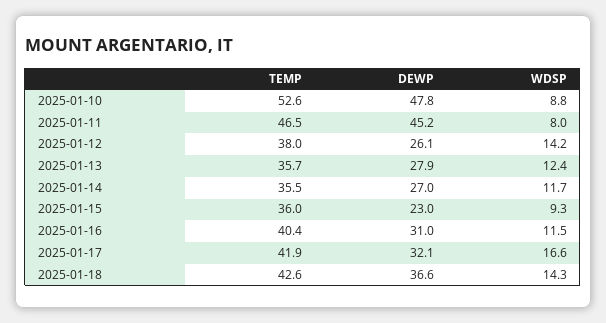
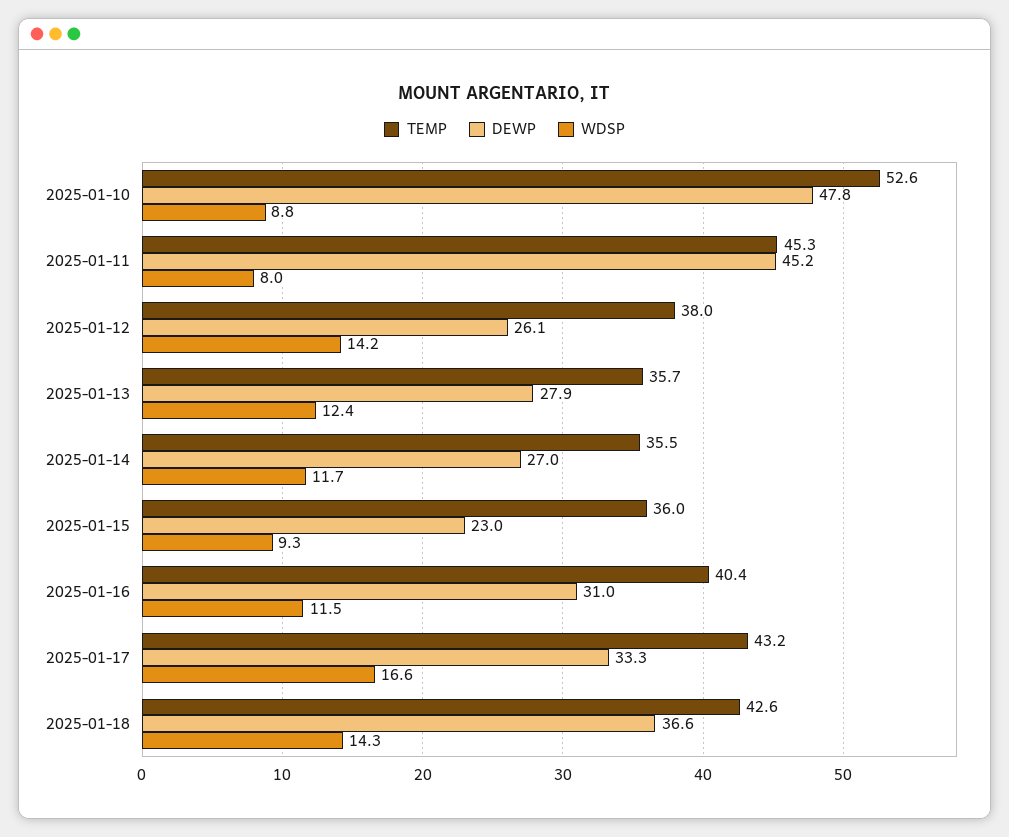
TEMP, 2025-01-11: 46.5 -> 45.3
TEMP, 2025-01-17: 41.9 -> 43.2
DEWP, 2025-01-17: 32.1 -> 33.3

